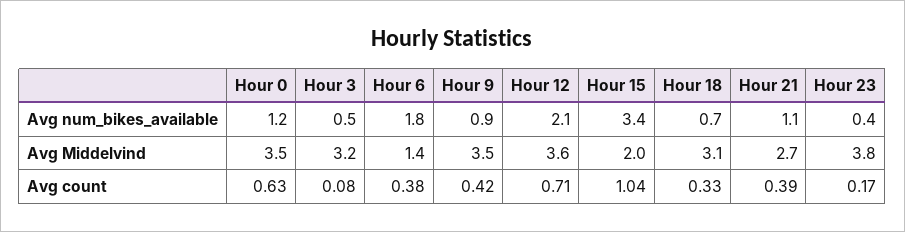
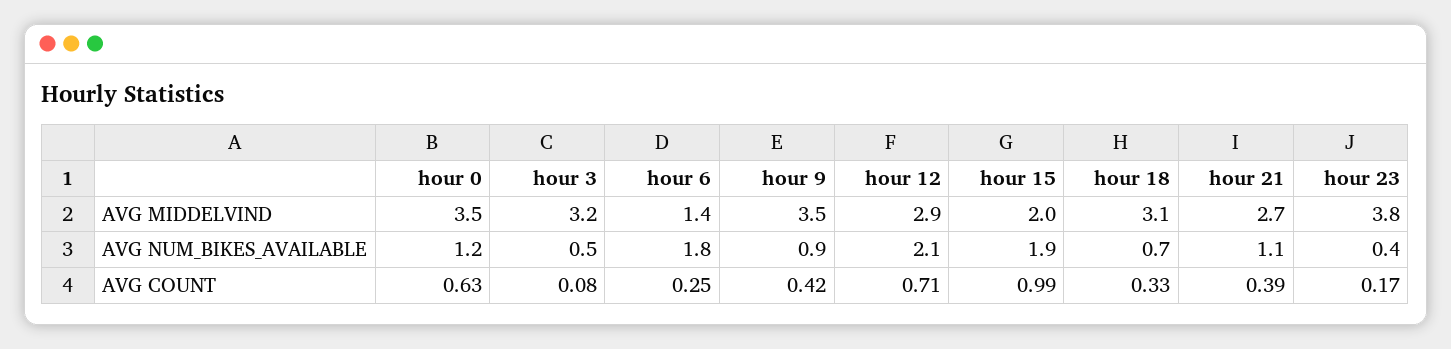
Hour 15, Avg num_bikes_available: 3.4 -> 1.9
Hour 12, Avg Middelvind: 3.6 -> 2.9
Hour 6, Avg count: 0.38 -> 0.25
Hour 15, Avg count: 1.04 -> 0.99

